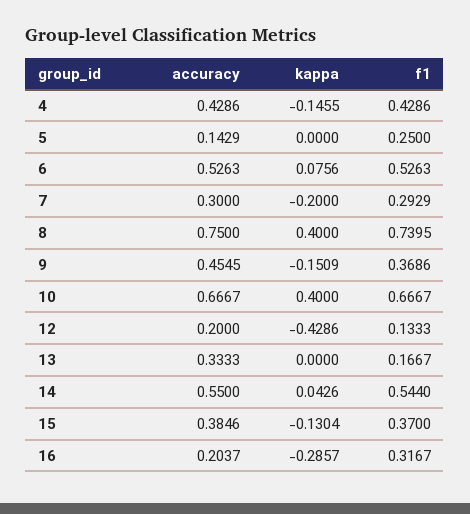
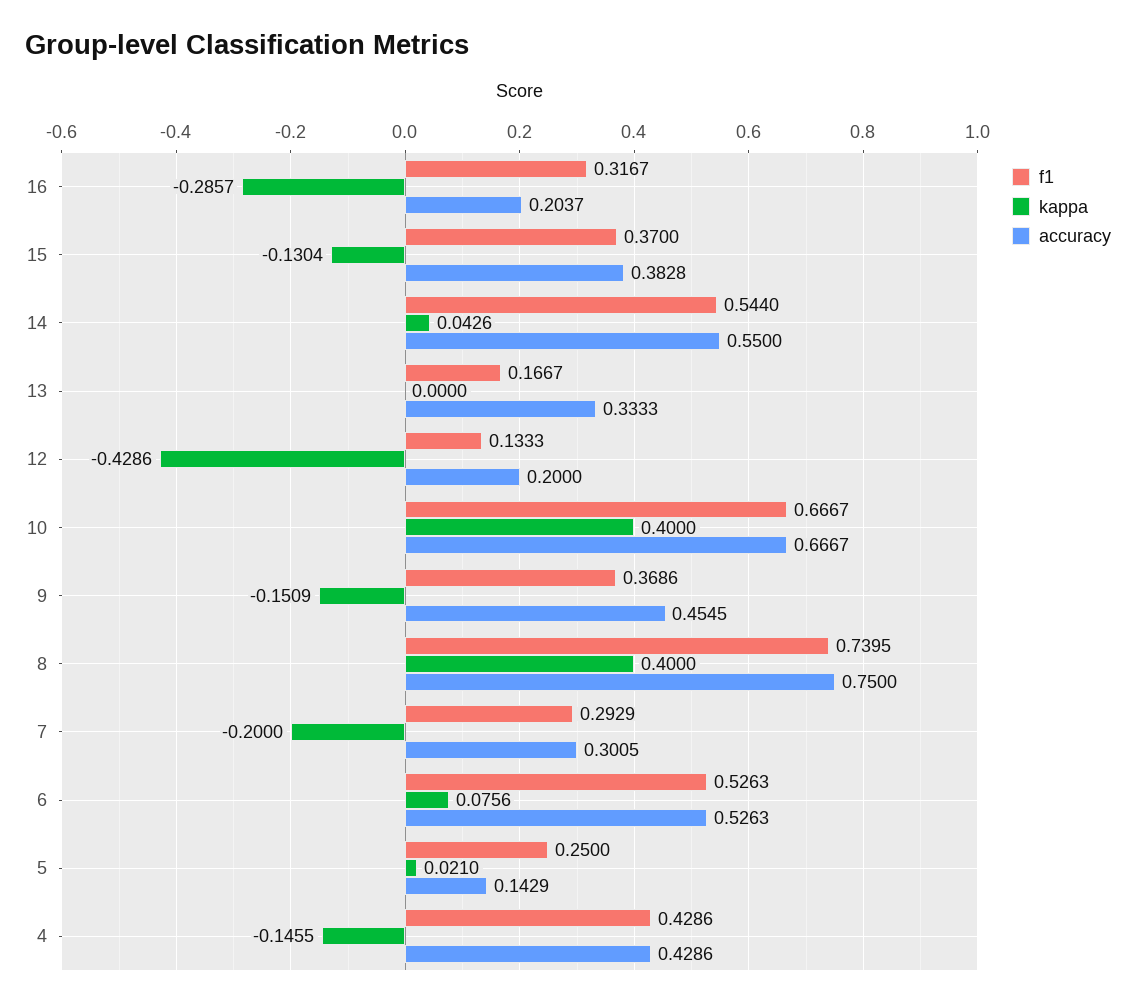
kappa, 5: 0 -> 0.021
accuracy, 7: 0.3 -> 0.3005
accuracy, 15: 0.3846 -> 0.3828

